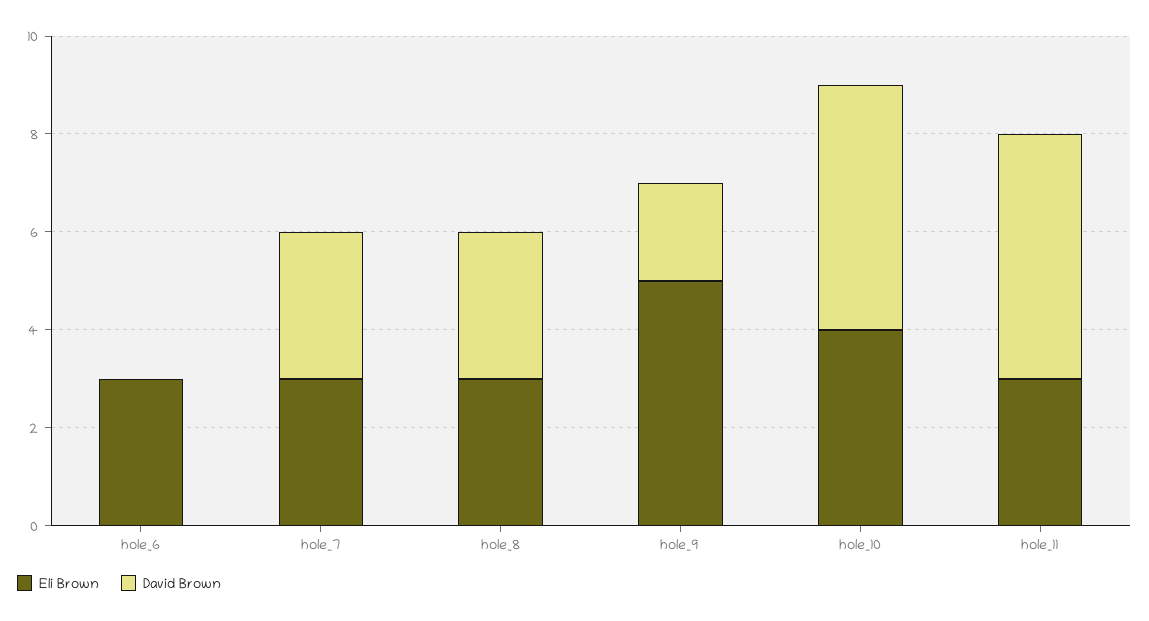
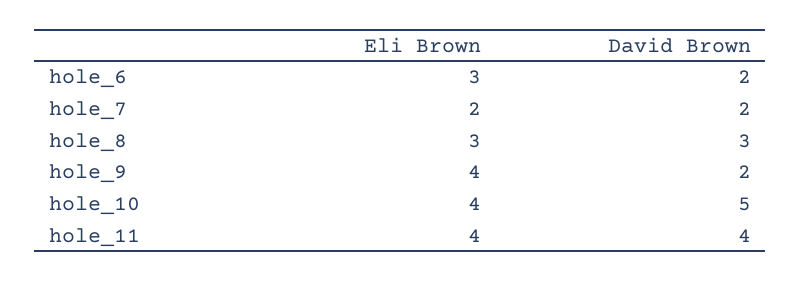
David Brown, hole_6: 0 -> 2
Eli Brown, hole_7: 3 -> 2
David Brown, hole_7: 3 -> 2
Eli Brown, hole_9: 5 -> 4
Eli Brown, hole_11: 3 -> 4
David Brown, hole_11: 5 -> 4

